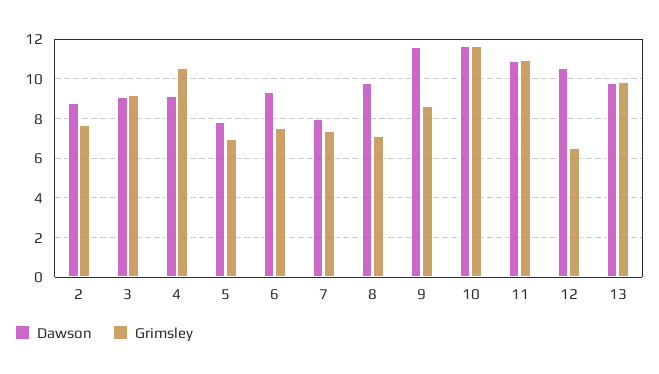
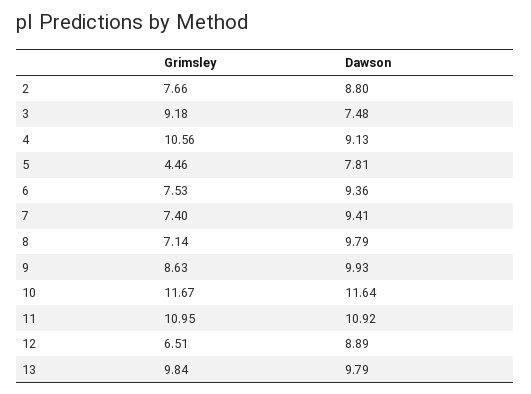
Dawson, 3: 9 -> 7.48
Grimsley, 5: 7 -> 4.46
Dawson, 7: 8 -> 9.41
Dawson, 9: 11.5 -> 9.93
Dawson, 12: 10.5 -> 8.89

